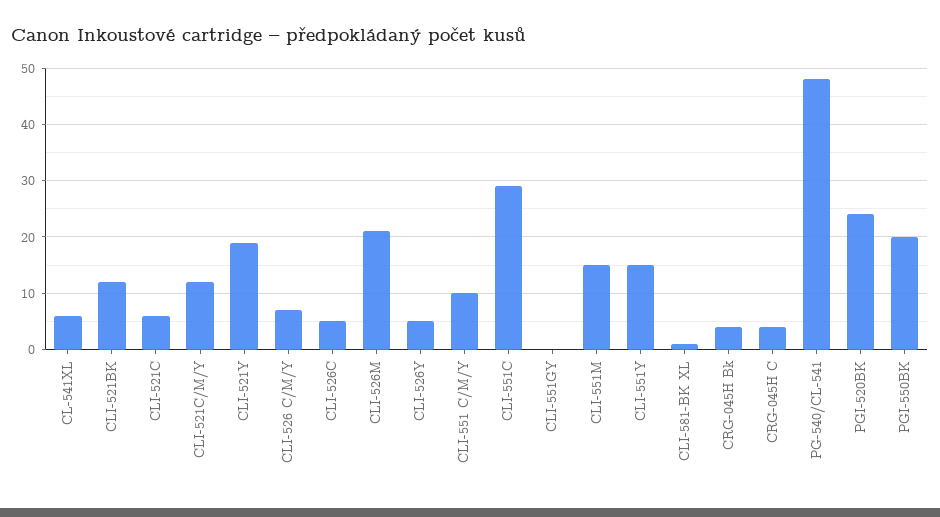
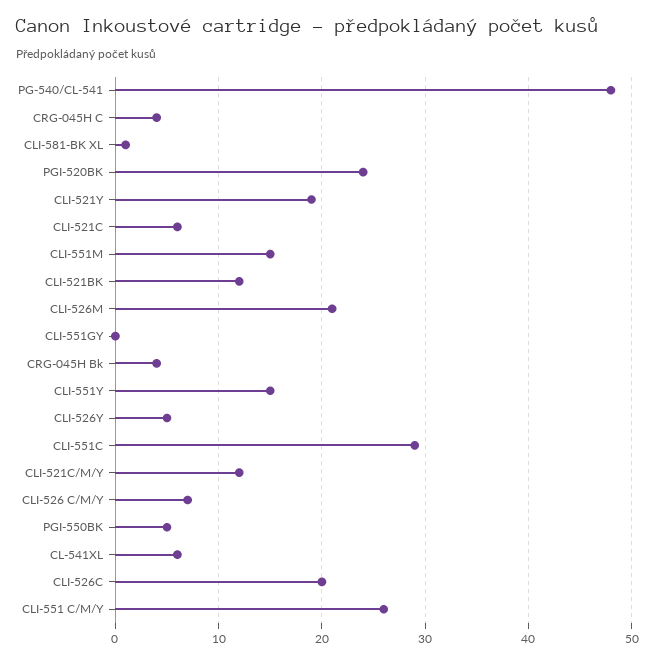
CLI-526C: 5 -> 20
CLI-551 C/M/Y: 10 -> 26
PGI-550BK: 20 -> 5

